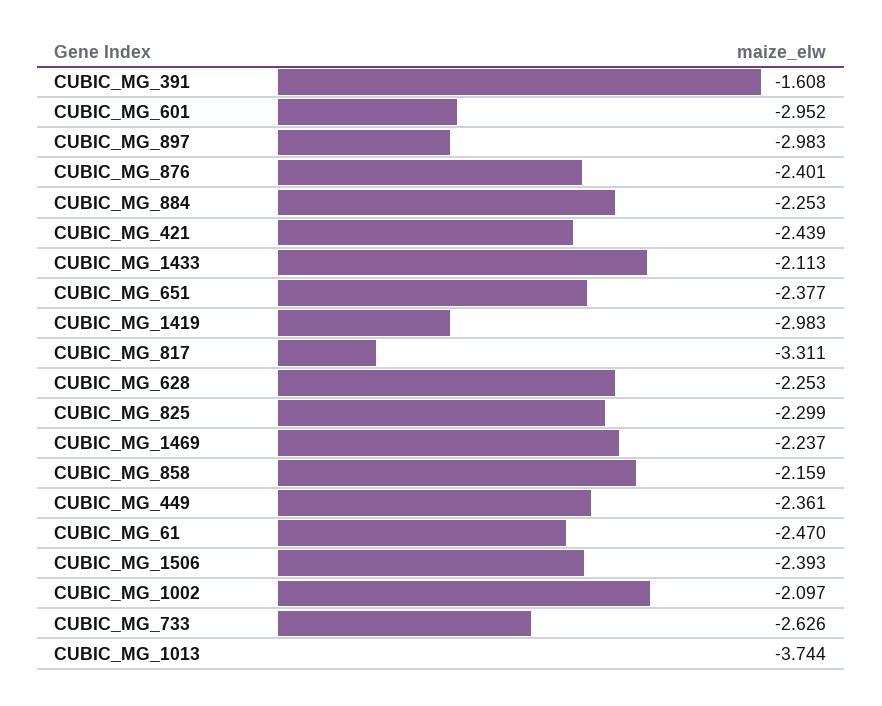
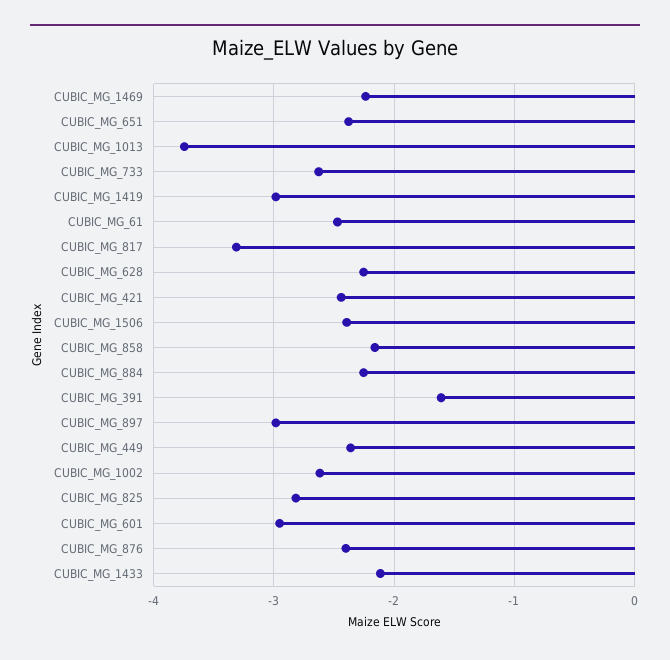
CUBIC_MG_825: -2.299 -> -2.8
CUBIC_MG_1002: -2.097 -> -2.6

